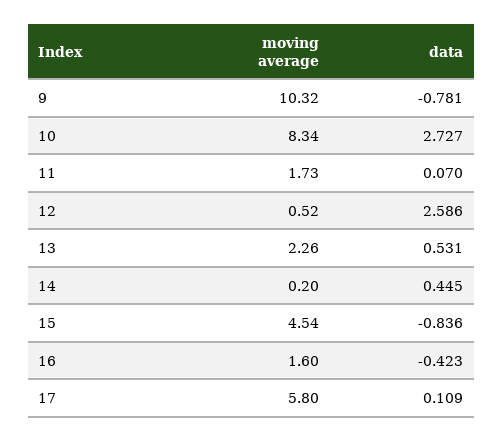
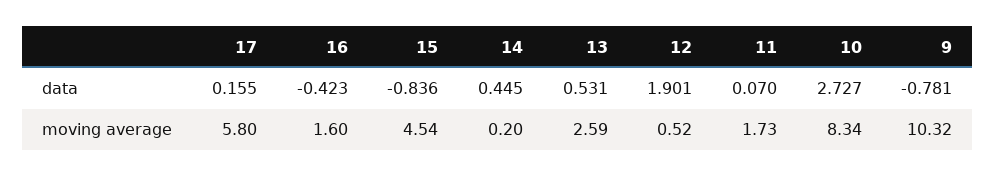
data, 12: 2.586 -> 1.901
moving average, 13: 2.26 -> 2.59
data, 17: 0.109 -> 0.155

